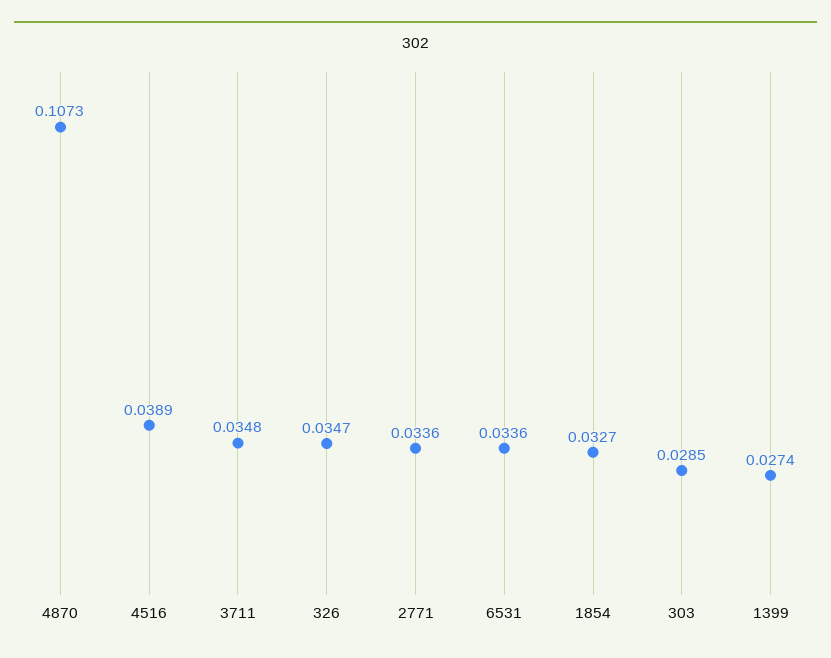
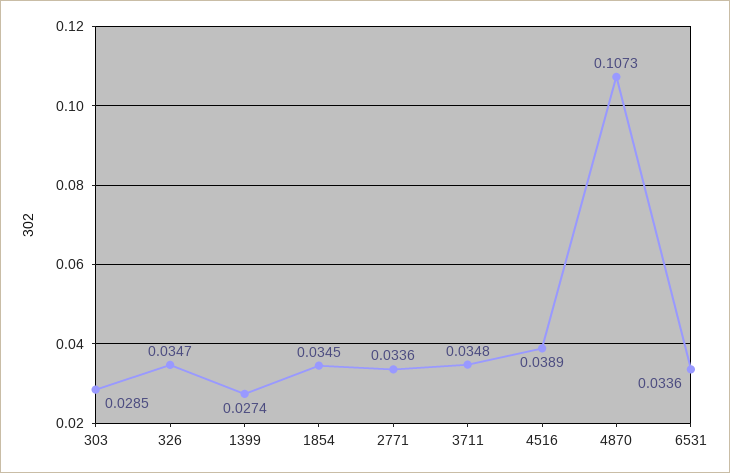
1854: 0.0327 -> 0.0345

